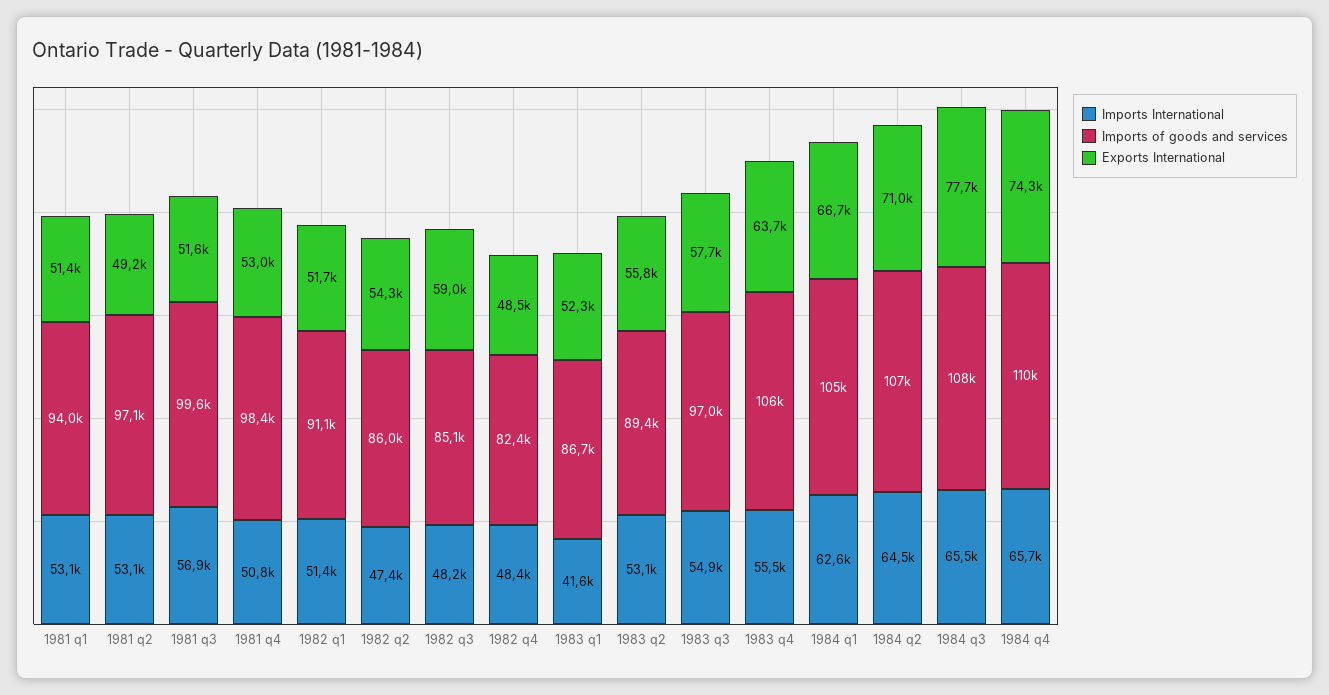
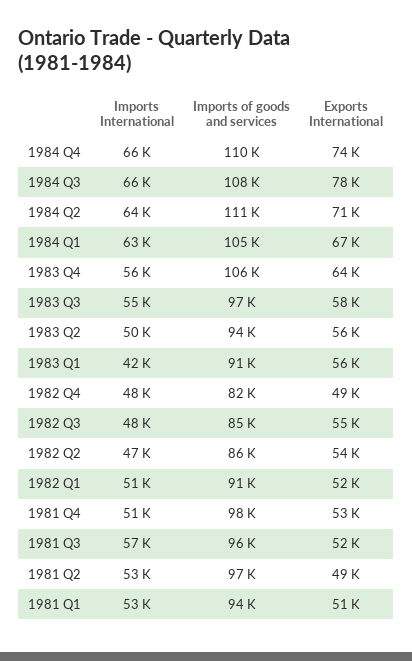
Imports of goods and services, 1981 q3: 99600 -> 96000
Exports International, 1982 q3: 59000 -> 55000
Imports of goods and services, 1983 q1: 86700 -> 91000
Exports International, 1983 q1: 52300 -> 56000
Imports International, 1983 q2: 53100 -> 50000
Imports of goods and services, 1983 q2: 89400 -> 94000
Imports of goods and services, 1984 q2: 107000 -> 111000

